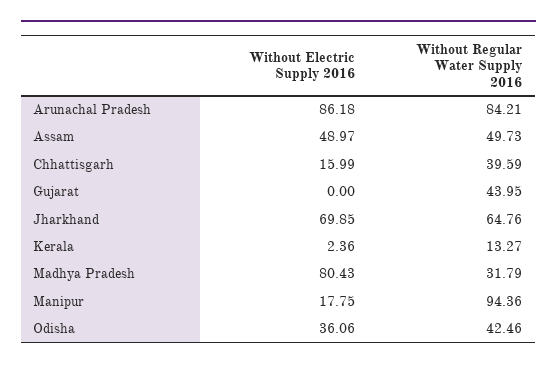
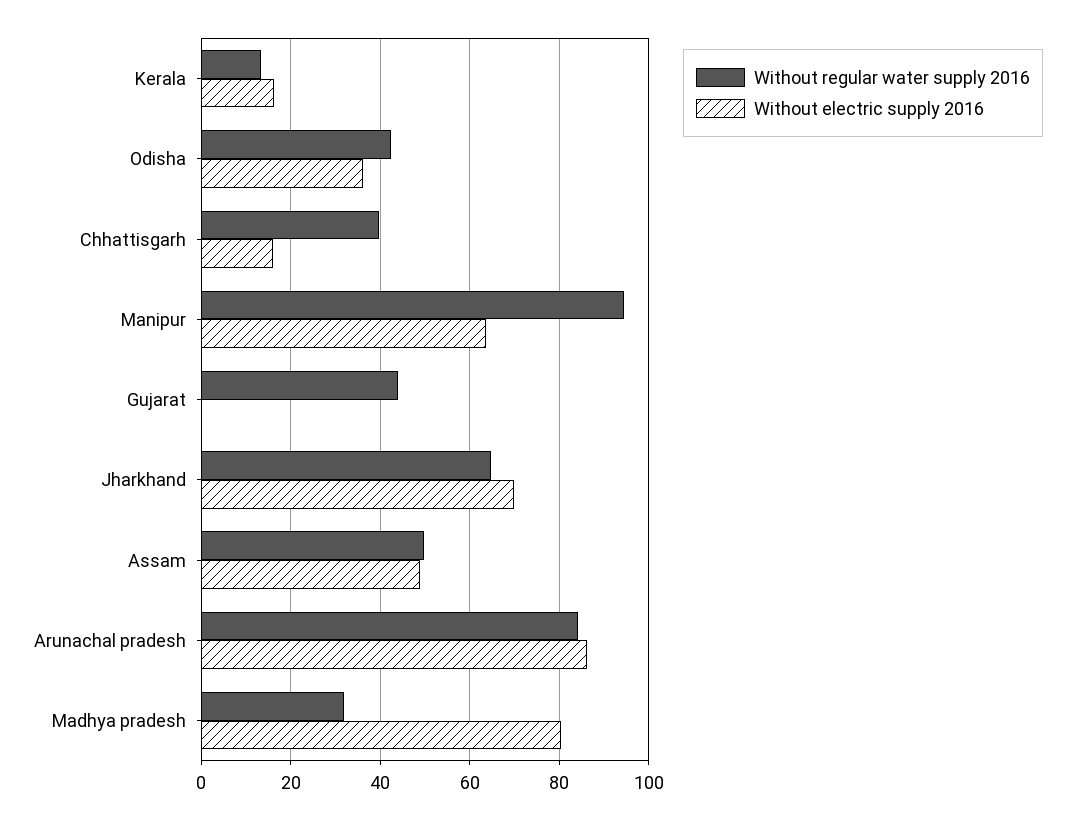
Without Electric Supply 2016, Kerala: 2.36 -> 16
Without Electric Supply 2016, Manipur: 17.75 -> 64

